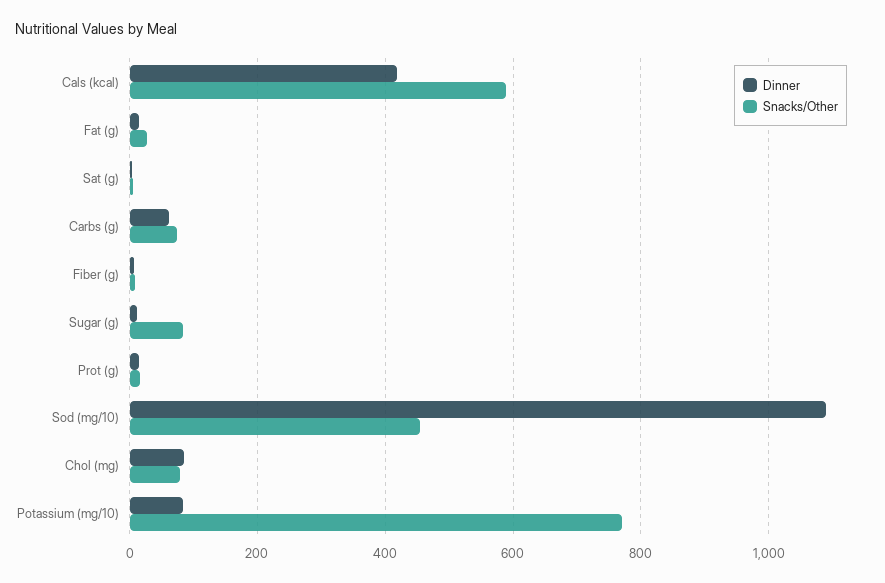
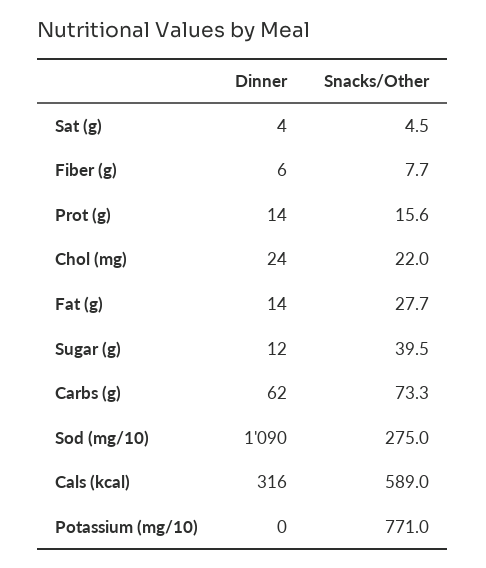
Dinner, Cals (kcal): 420 -> 316
Snacks/Other, Sugar (g): 80 -> 39.5
Snacks/Other, Sod (mg/10): 460 -> 275
Dinner, Chol (mg): 80 -> 24
Snacks/Other, Chol (mg): 80 -> 22
Dinner, Potassium (mg/10): 80 -> 0

